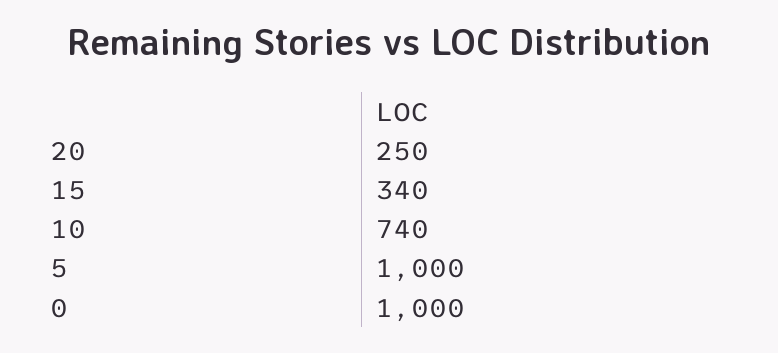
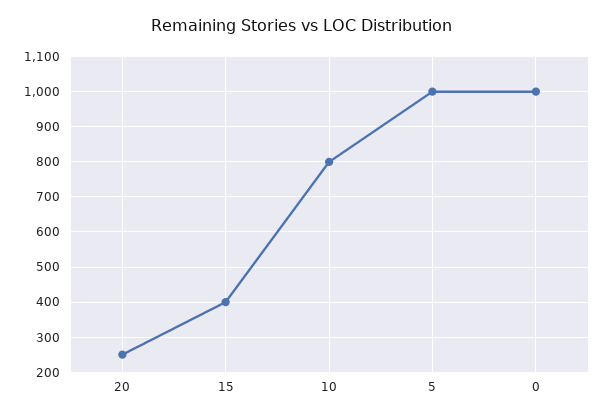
15: 340 -> 400
10: 740 -> 800

